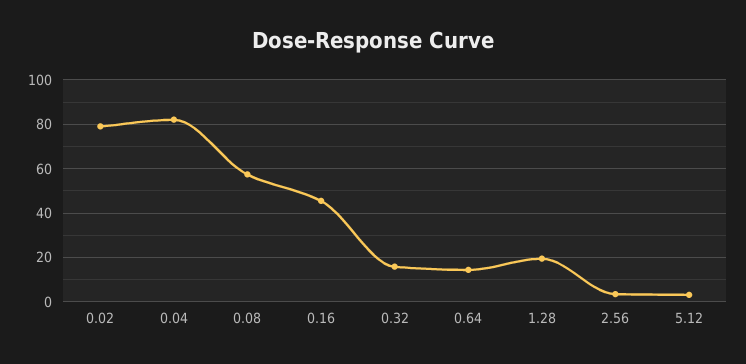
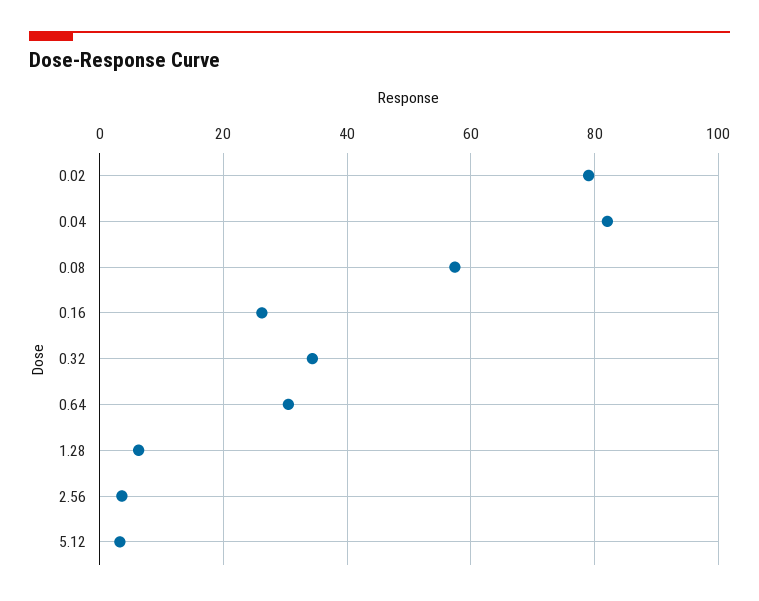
0.16: 45 -> 26
0.32: 15 -> 34
0.64: 15 -> 30
1.28: 20 -> 6

